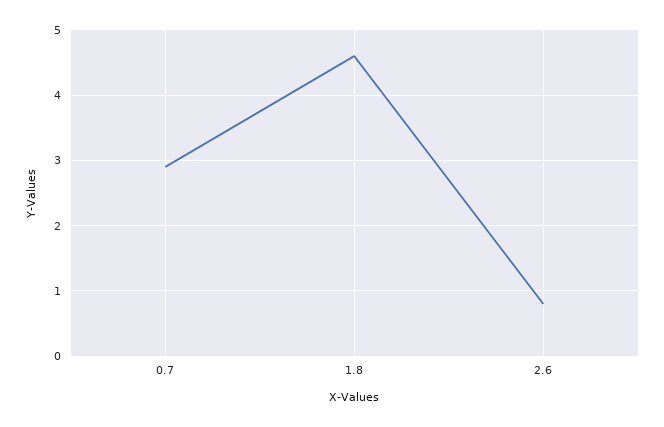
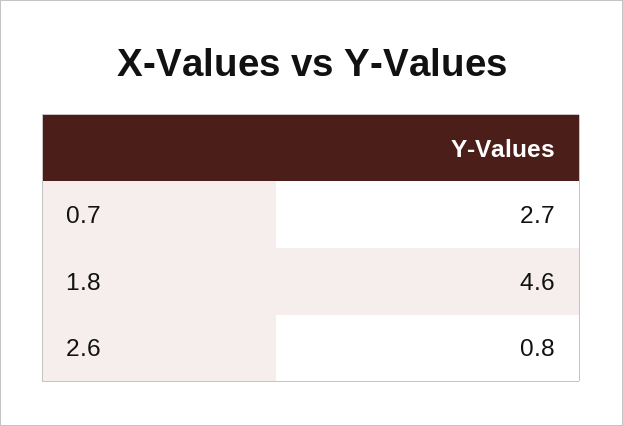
0.7: 2.9 -> 2.7

